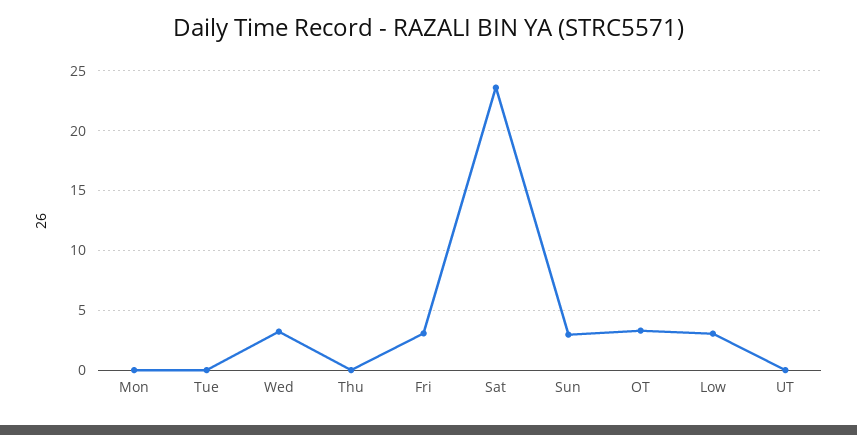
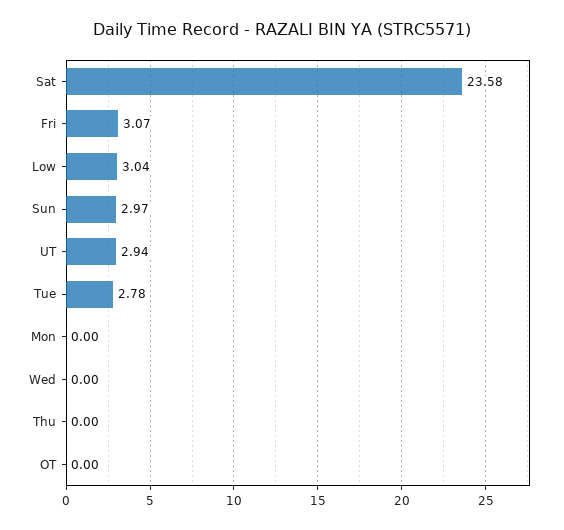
Tue: 0 -> 2.78
Wed: 3 -> 0
OT: 3 -> 0
UT: 0 -> 2.94

